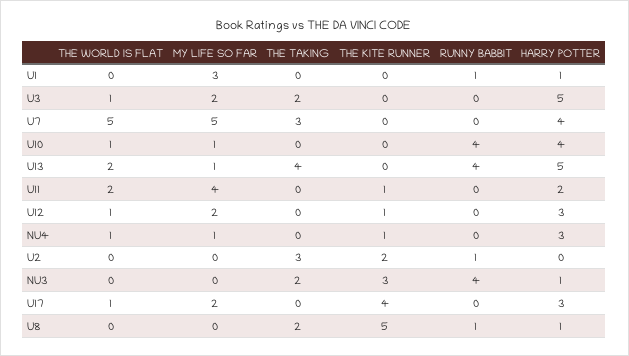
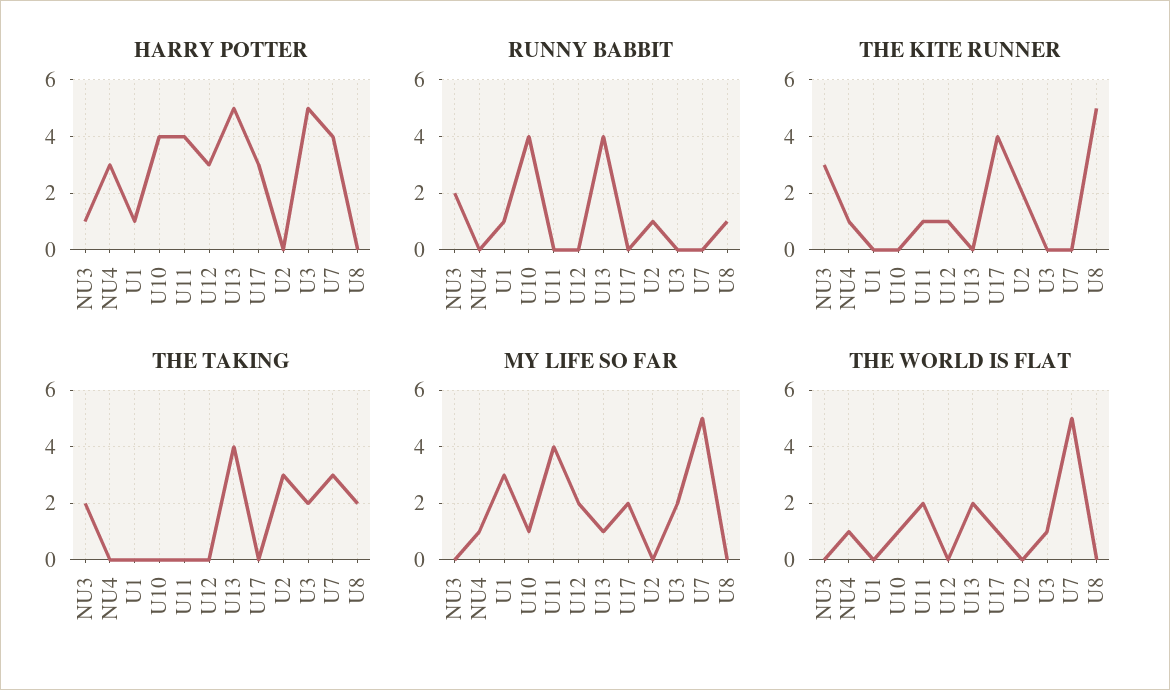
HARRY POTTER, U11: 2 -> 4
THE WORLD IS FLAT, U12: 1 -> 0
RUNNY BABBIT, NU3: 4 -> 2
HARRY POTTER, U8: 1 -> 0

